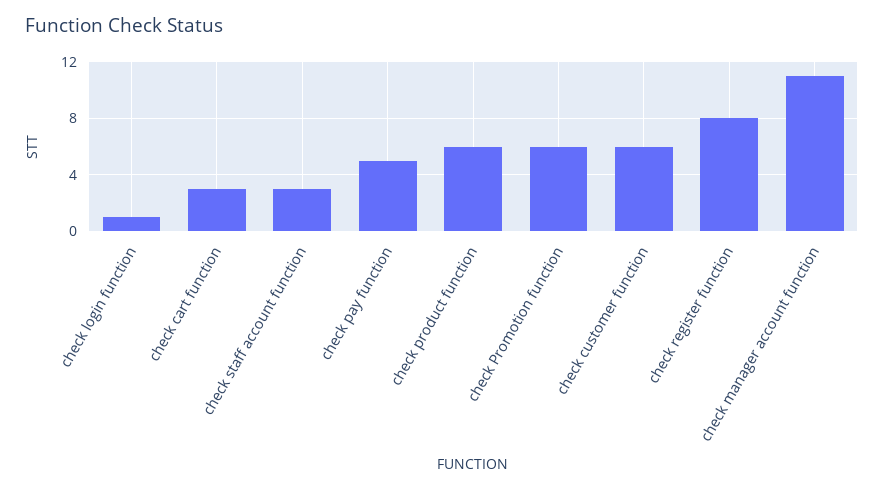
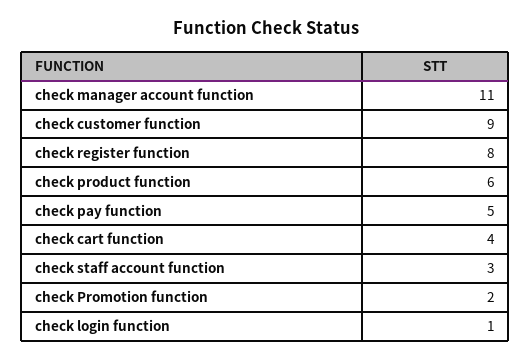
check cart function: 3 -> 4
check Promotion function: 6 -> 2
check customer function: 6 -> 9

